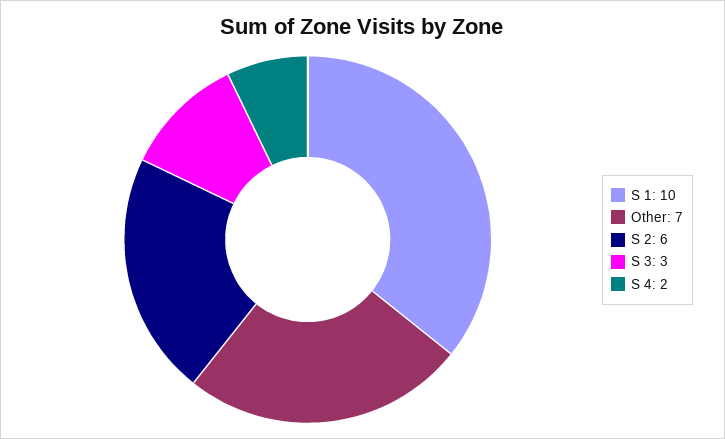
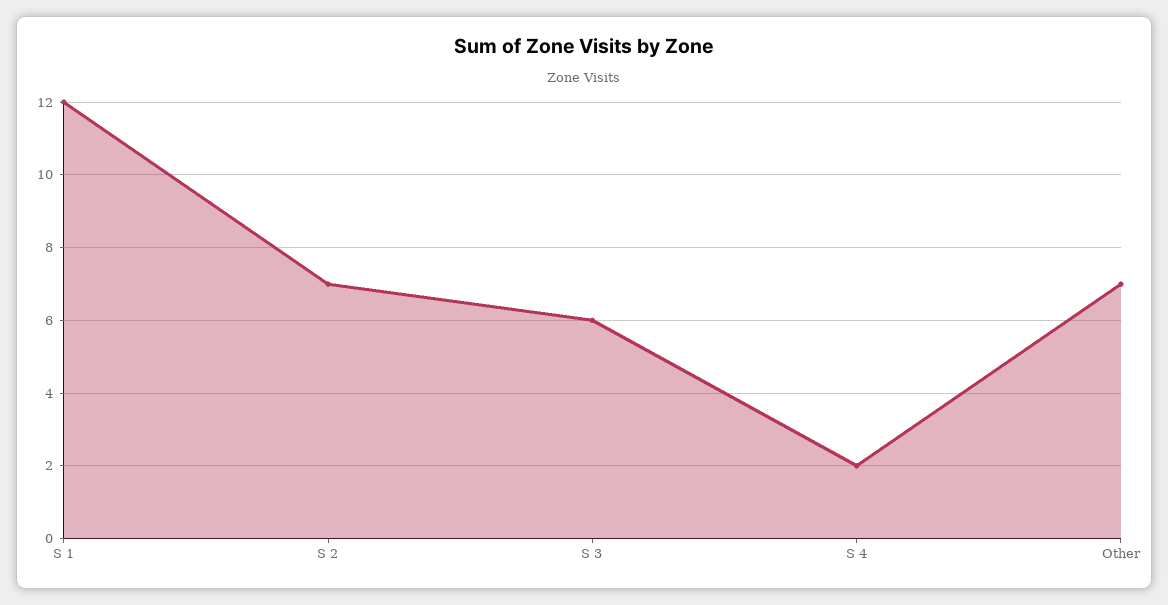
S 1: 10 -> 12
S 2: 6 -> 7
S 3: 3 -> 6

